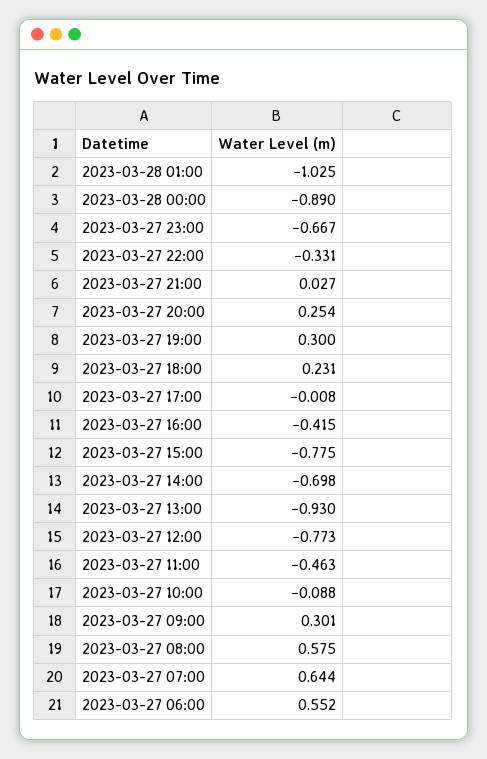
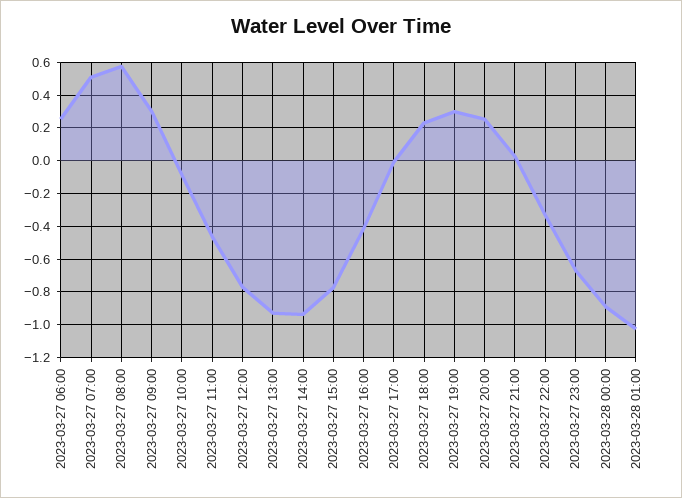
2023-03-27 14:00: -0.698 -> -0.95
2023-03-27 07:00: 0.644 -> 0.5
2023-03-27 06:00: 0.552 -> 0.25

